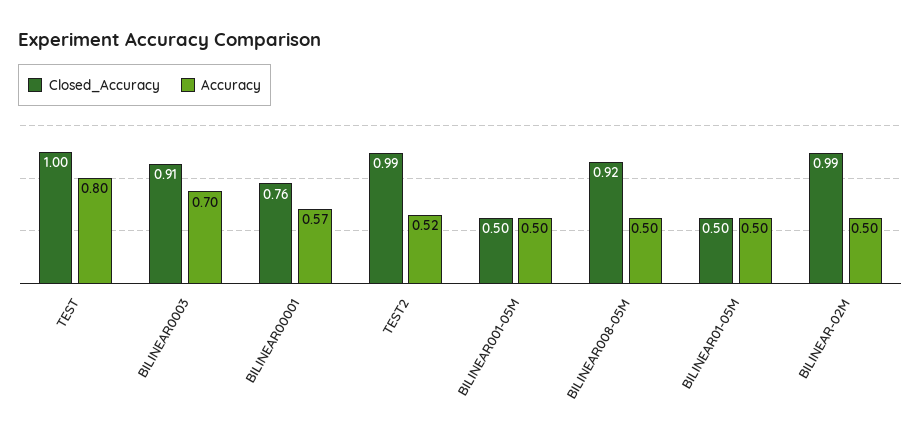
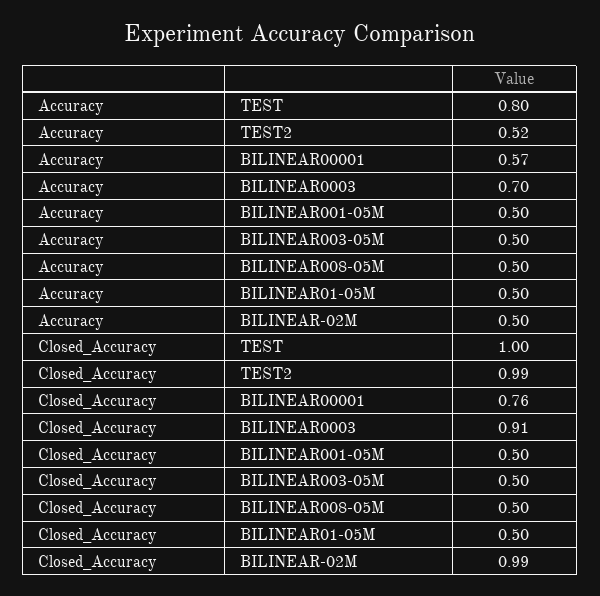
Closed_Accuracy, BILINEAR008-05M: 0.92 -> 0.5
Accuracy, BILINEAR003-05M: none -> 0.5
Closed_Accuracy, BILINEAR003-05M: none -> 0.5

